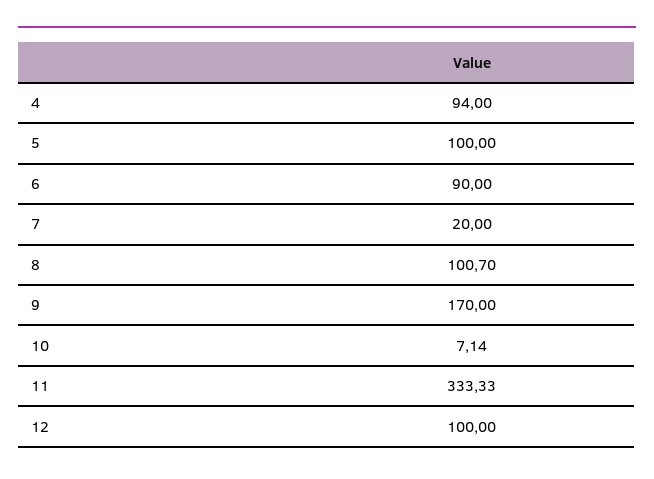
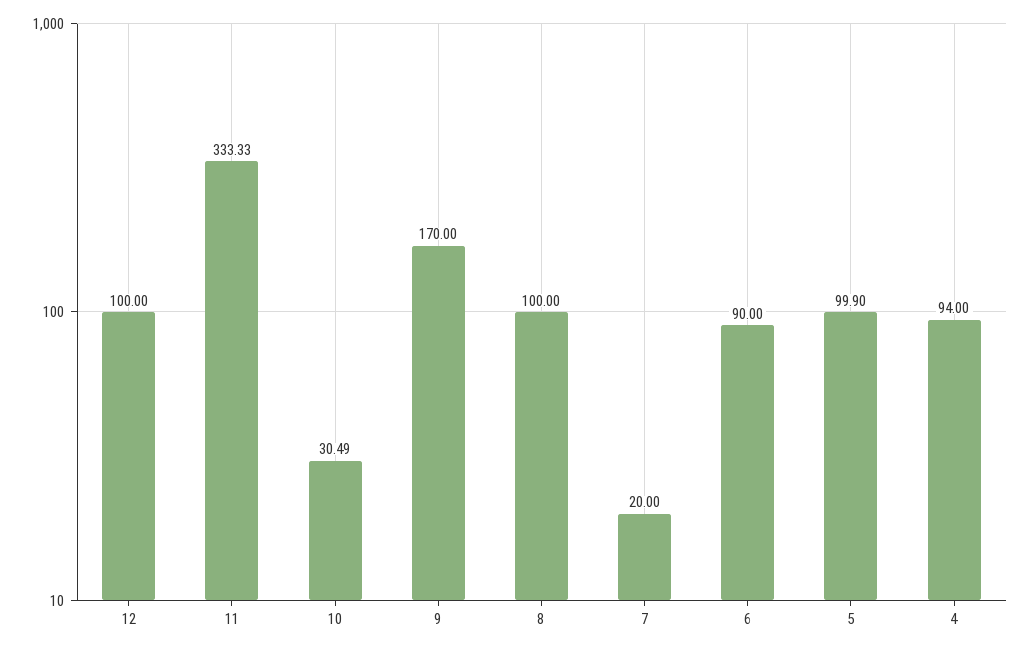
5: 100 -> 99.9
8: 100.7 -> 100
10: 7.14 -> 30.49

